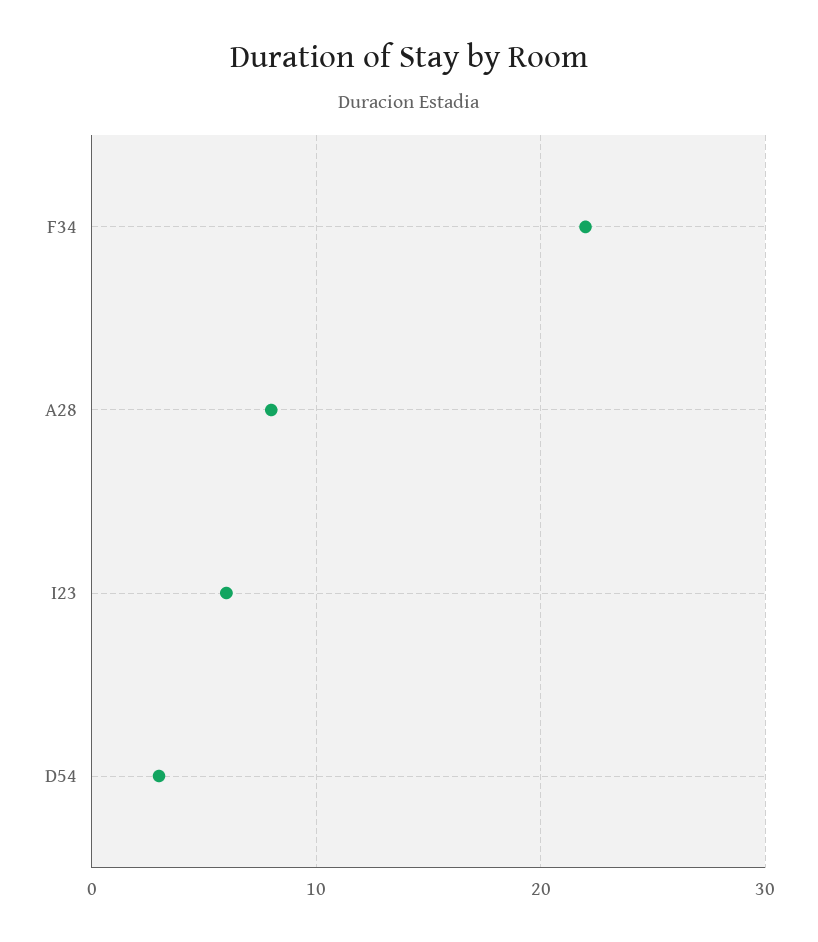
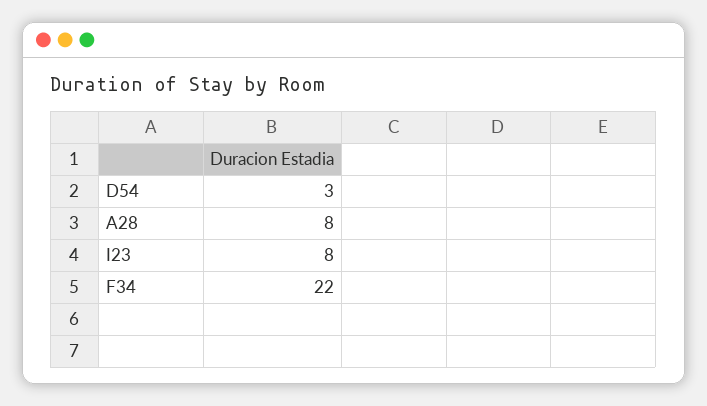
I23: 6 -> 8

